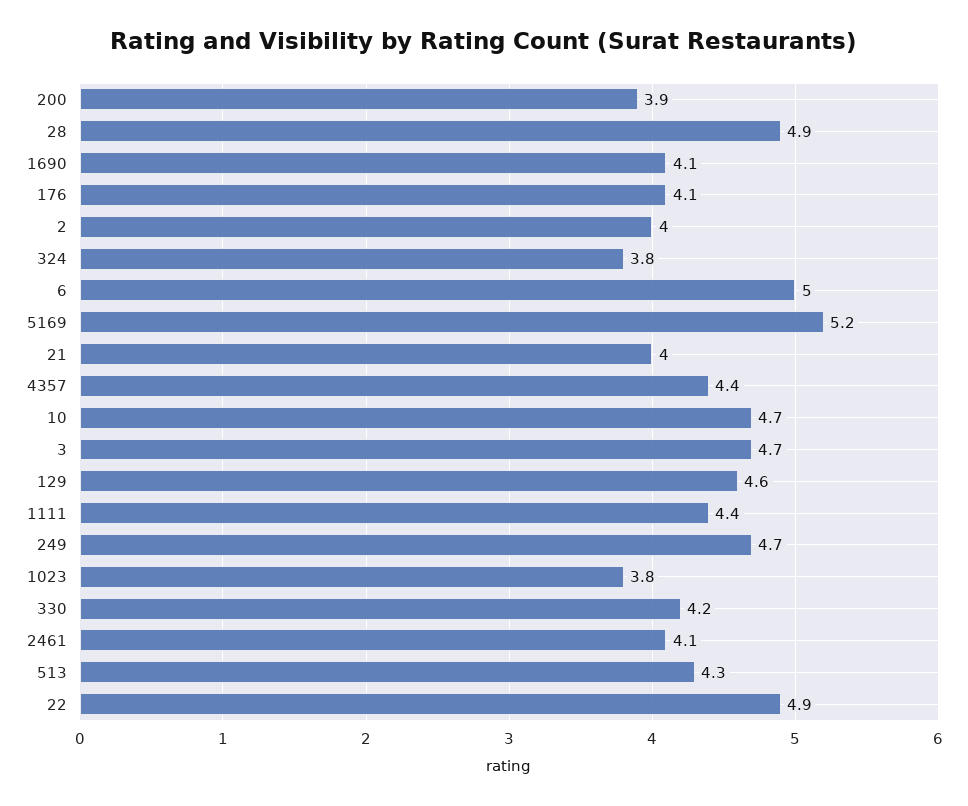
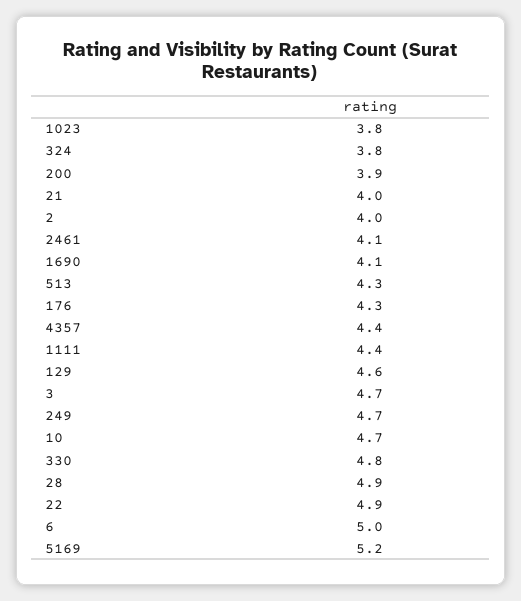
176: 4.1 -> 4.3
330: 4.2 -> 4.8

